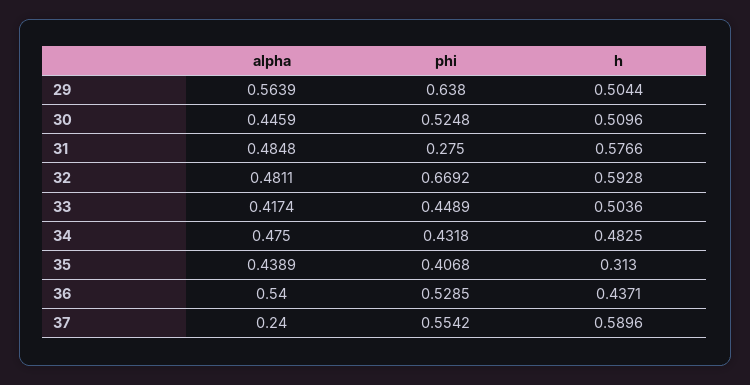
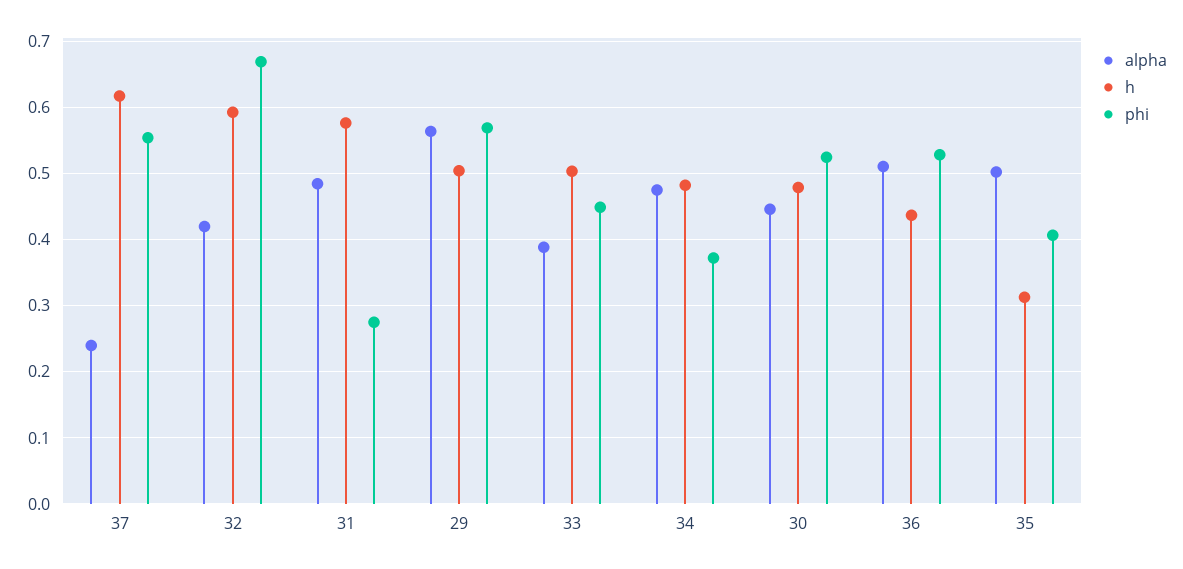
phi, 29: 0.638 -> 0.57
h, 30: 0.5096 -> 0.48
alpha, 32: 0.4811 -> 0.42
alpha, 33: 0.4174 -> 0.39
phi, 34: 0.4318 -> 0.37
alpha, 35: 0.4389 -> 0.5
alpha, 36: 0.54 -> 0.51
h, 37: 0.5896 -> 0.62

